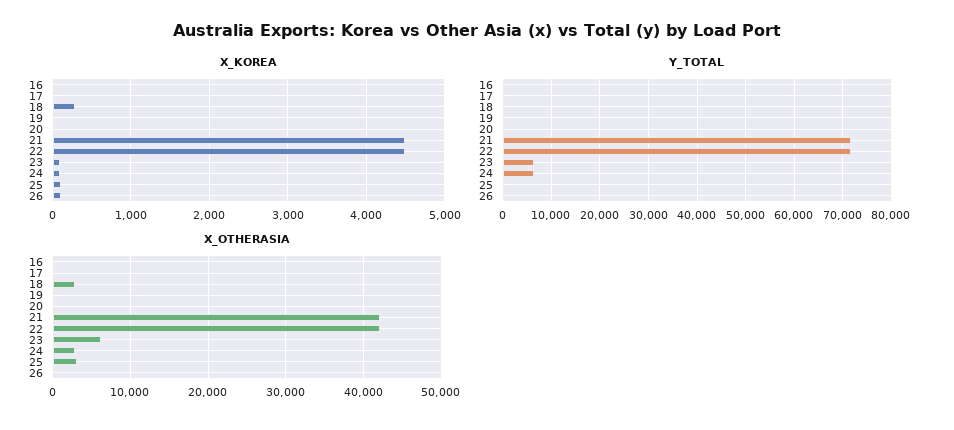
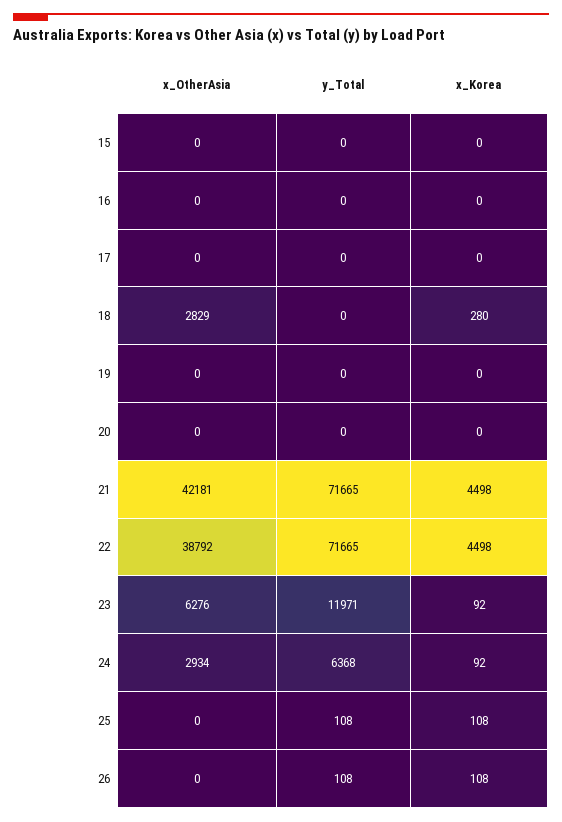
Y_TOTAL, 23: 6000 -> 11971
X_OTHERASIA, 22: 42000 -> 38792
X_OTHERASIA, 25: 3000 -> 0
X_OTHERASIA, 15: none -> 0
Y_TOTAL, 15: none -> 0
X_KOREA, 15: none -> 0

